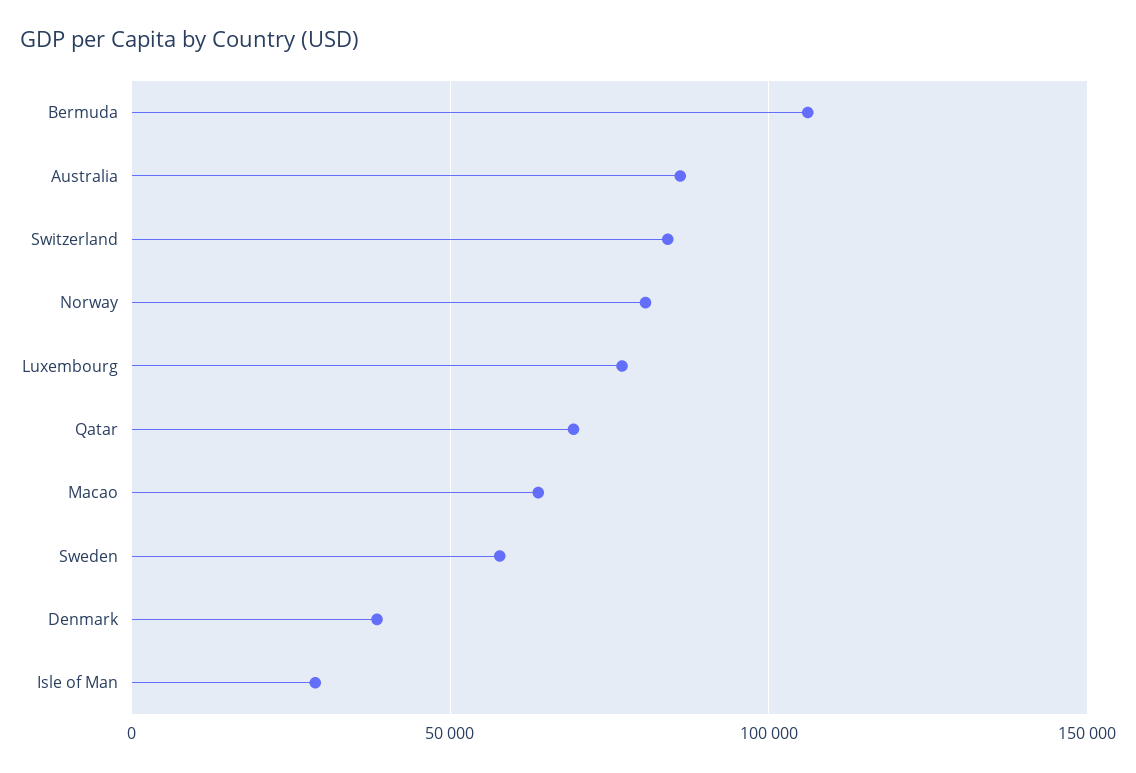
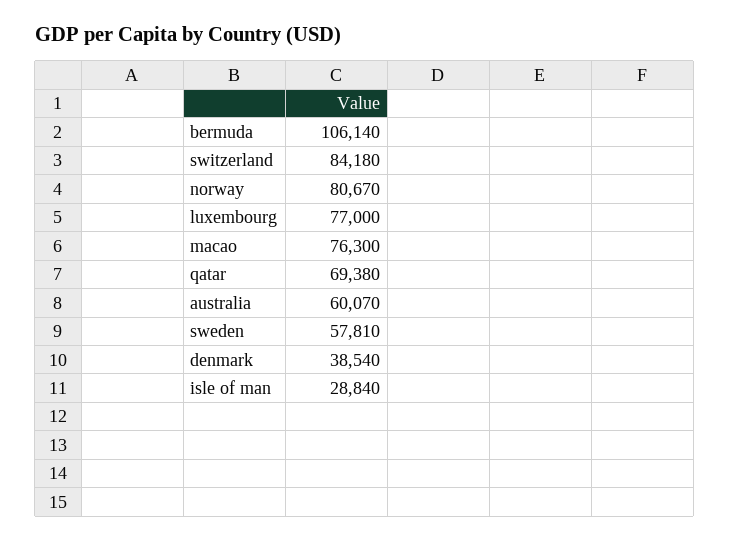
Australia: 85000 -> 60070
Macao: 65000 -> 76300

